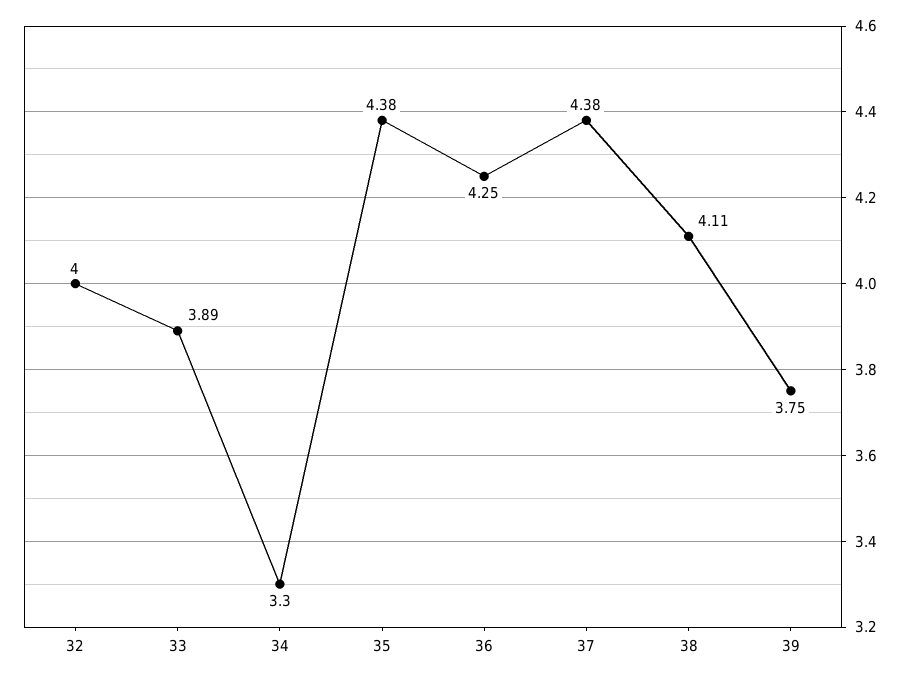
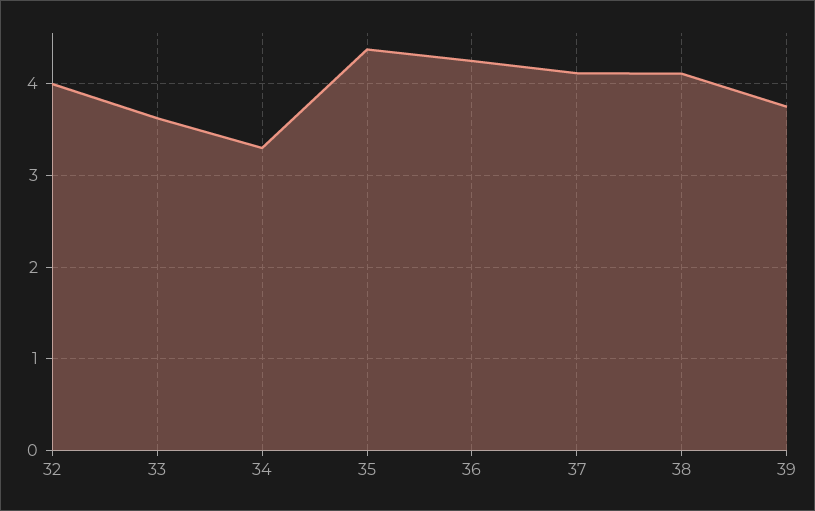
33: 3.89 -> 3.6
37: 4.38 -> 4.1

